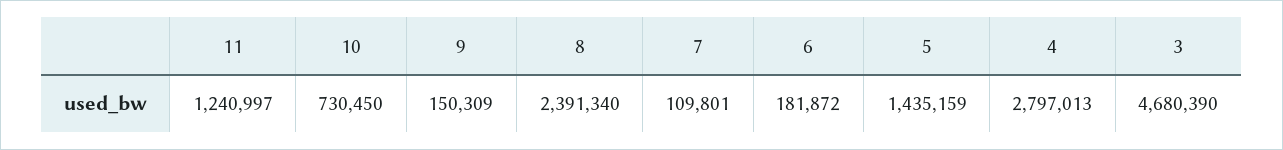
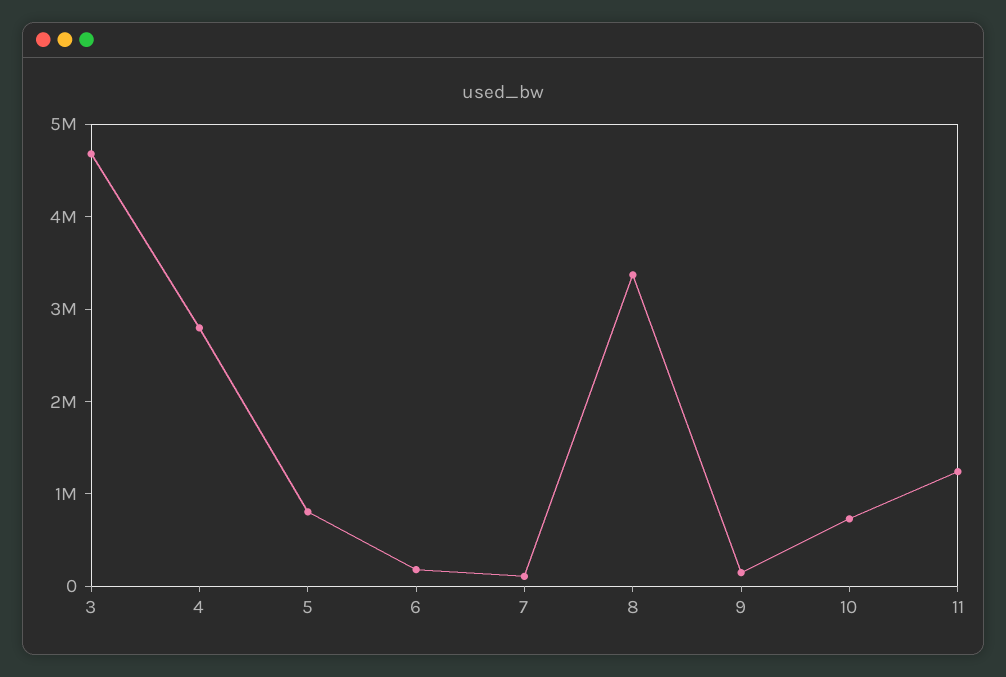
8: 2391340 -> 3400000
5: 1435159 -> 800000

